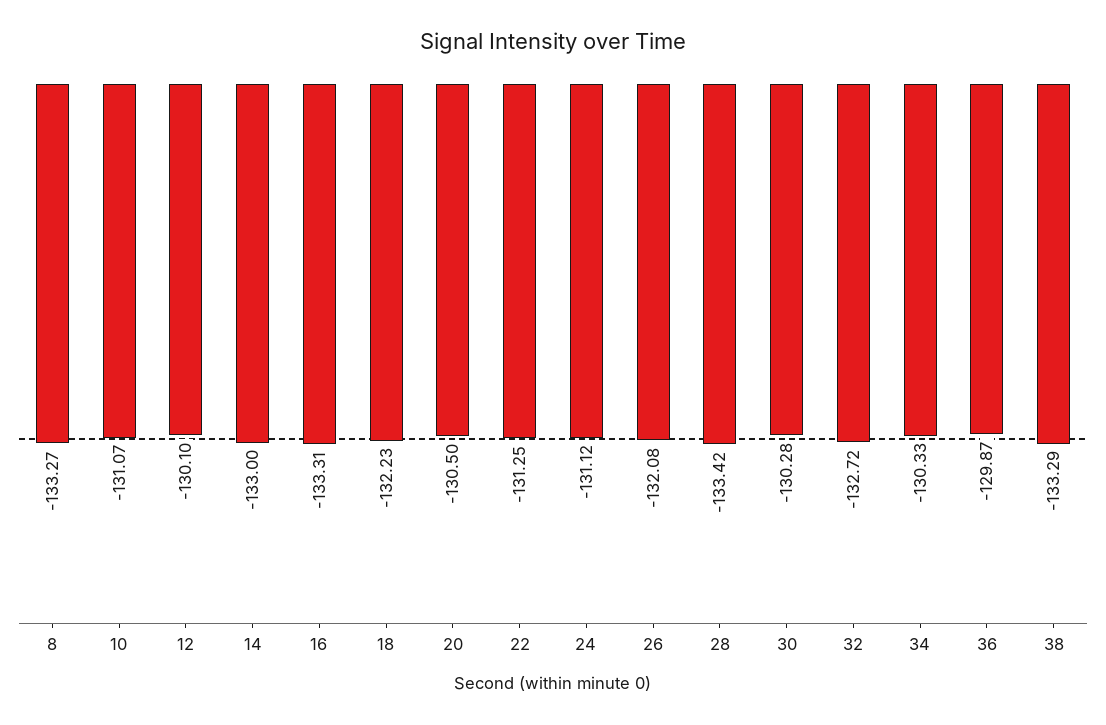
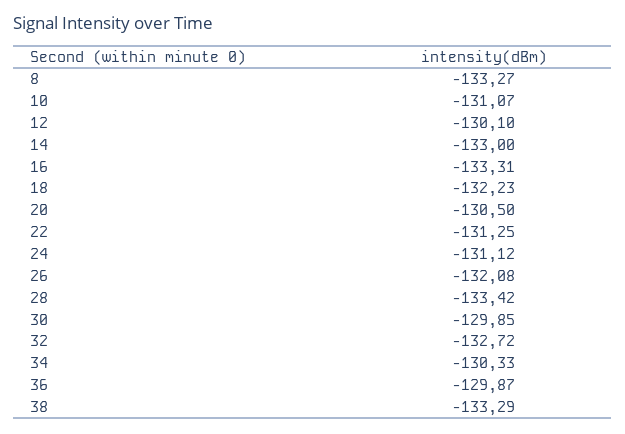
30: -130.28 -> -129.85

